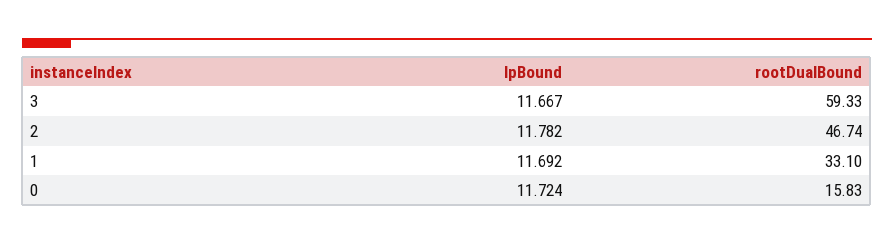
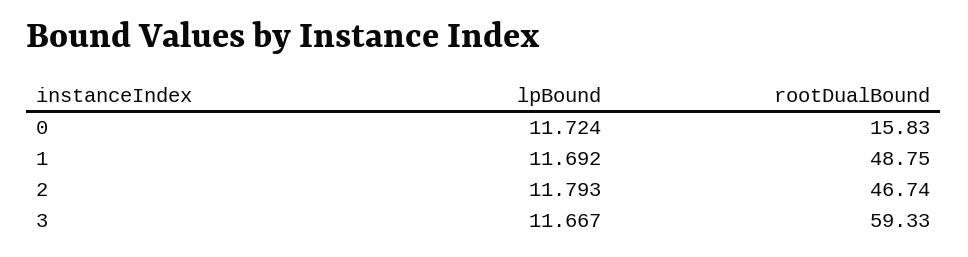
lpBound, 2: 11.782 -> 11.793
rootDualBound, 1: 33.1 -> 48.75

